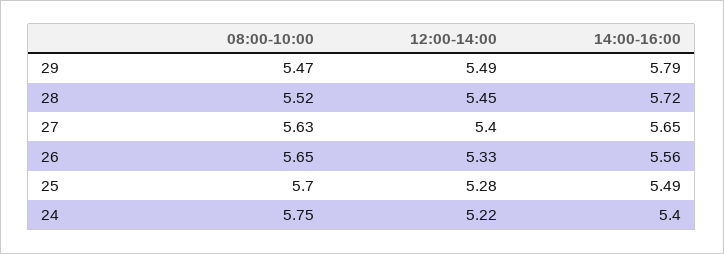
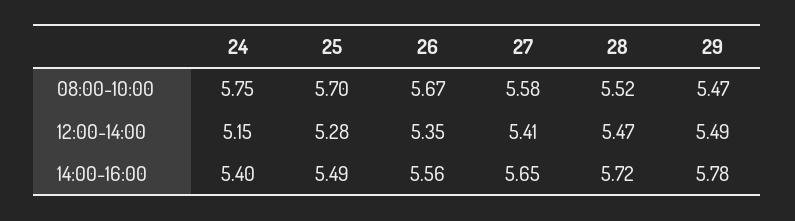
14:00-16:00, 29: 5.79 -> 5.78
12:00-14:00, 28: 5.45 -> 5.47
08:00-10:00, 27: 5.63 -> 5.58
12:00-14:00, 27: 5.4 -> 5.41
08:00-10:00, 26: 5.65 -> 5.67
12:00-14:00, 26: 5.33 -> 5.35
12:00-14:00, 24: 5.22 -> 5.15

